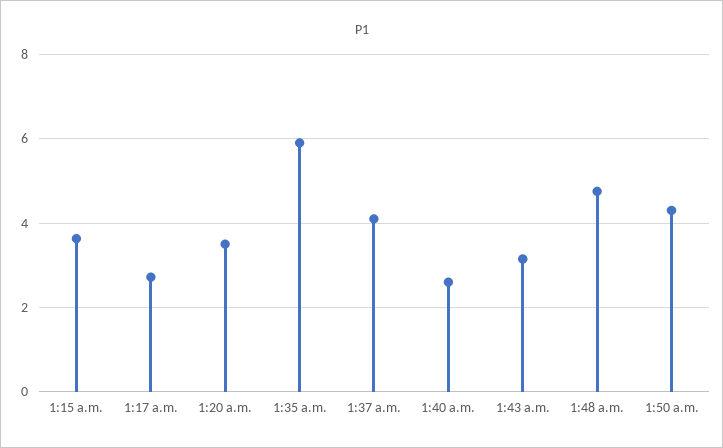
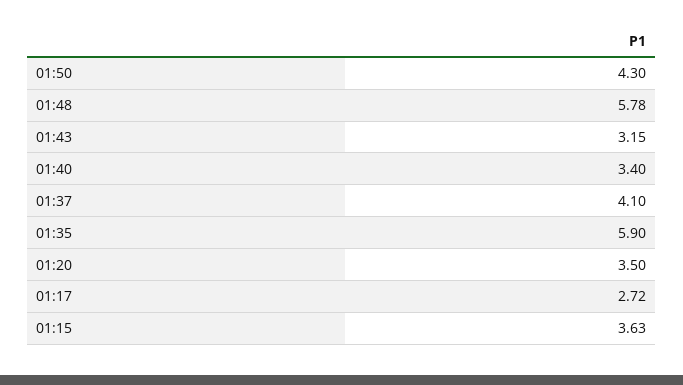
1:40 a.m.: 2.6 -> 3.4
1:48 a.m.: 4.8 -> 5.78

